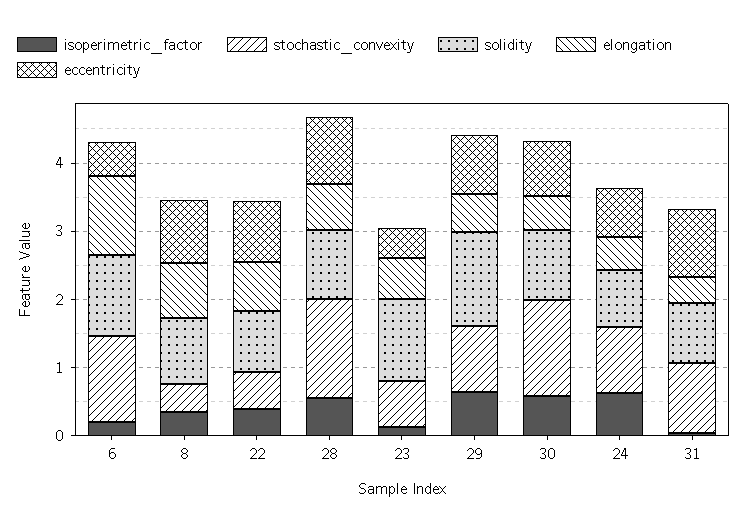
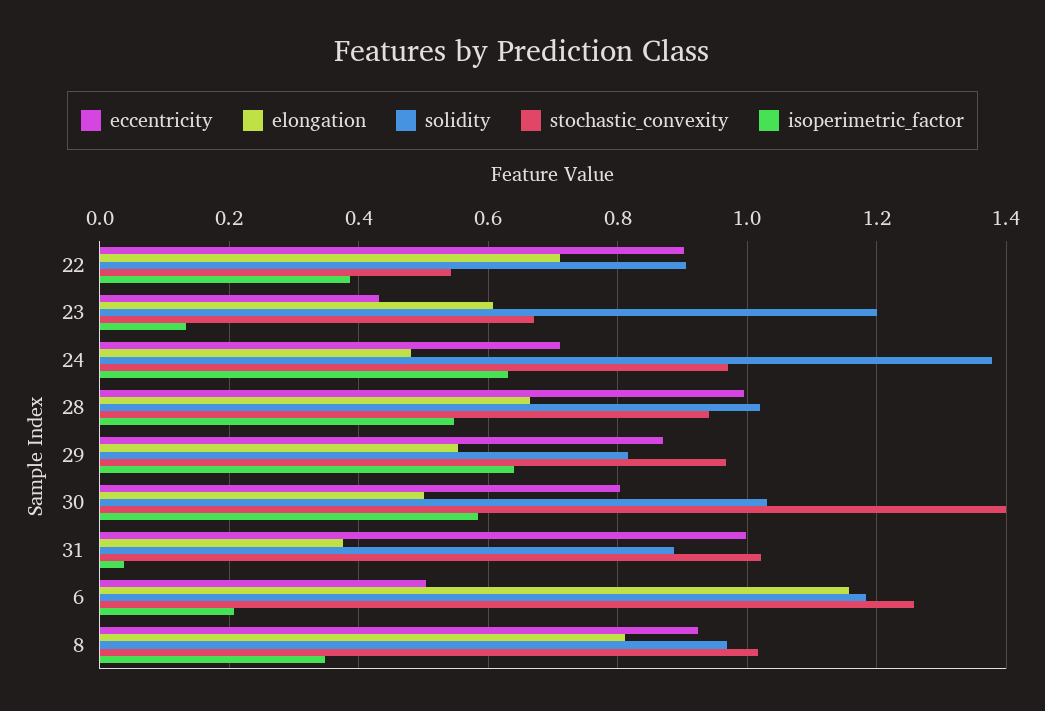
stochastic_convexity, 8: 0.4 -> 1.02
stochastic_convexity, 28: 1.4 -> 0.94
solidity, 29: 1.4 -> 0.82
solidity, 24: 0.8 -> 1.38

